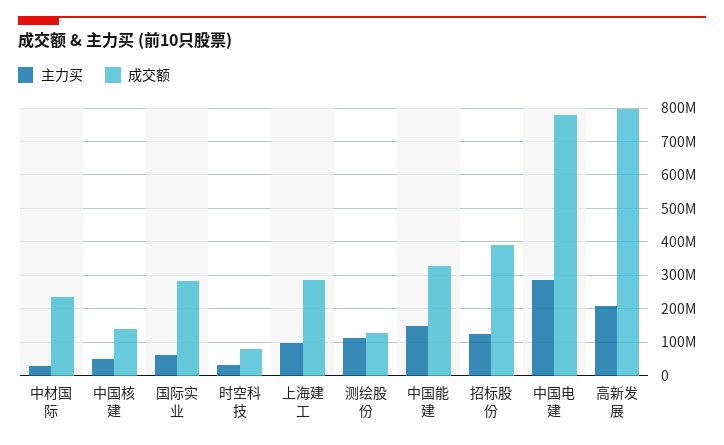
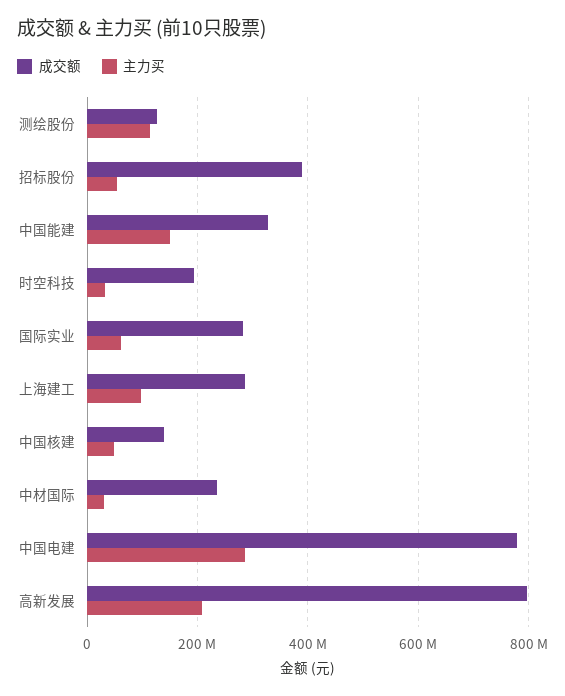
成交额, 时空科技: 80000000 -> 200000000
主力买, 招标股份: 120000000 -> 60000000

